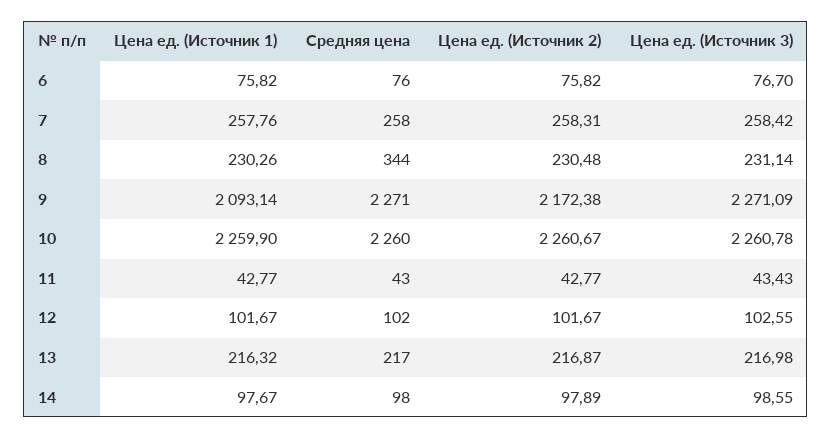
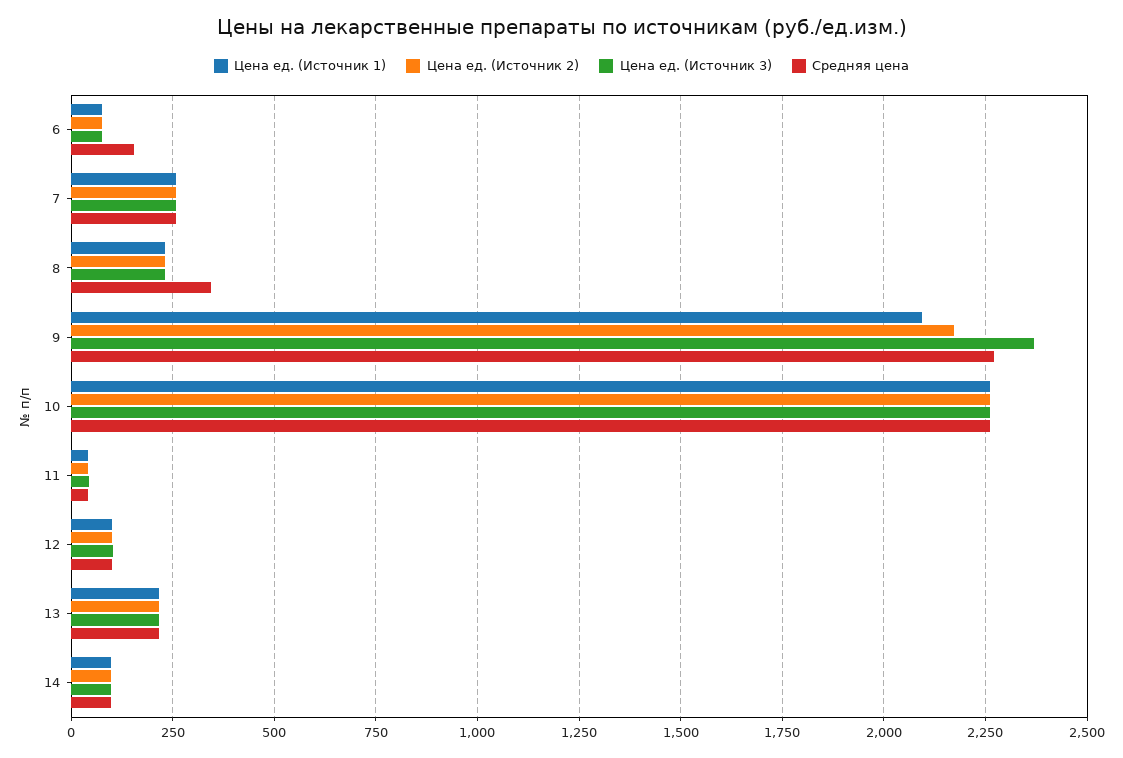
Средняя цена, 6: 76 -> 150
Цена ед. (Источник 3), 9: 2271.09 -> 2375

